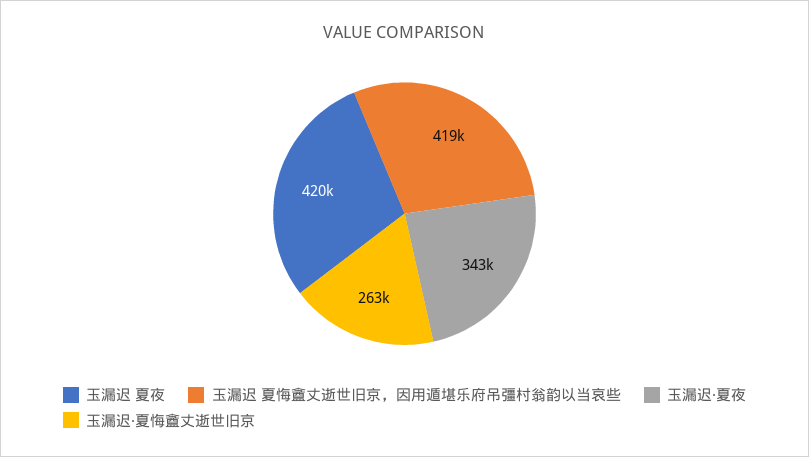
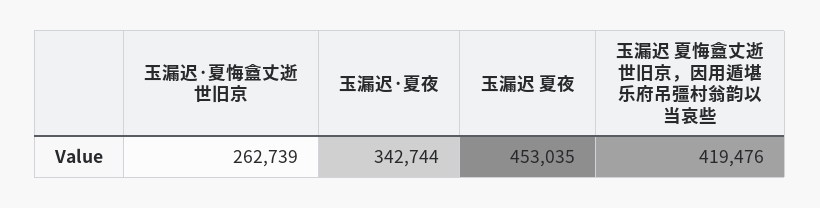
玉漏迟 夏夜: 420000 -> 453035

